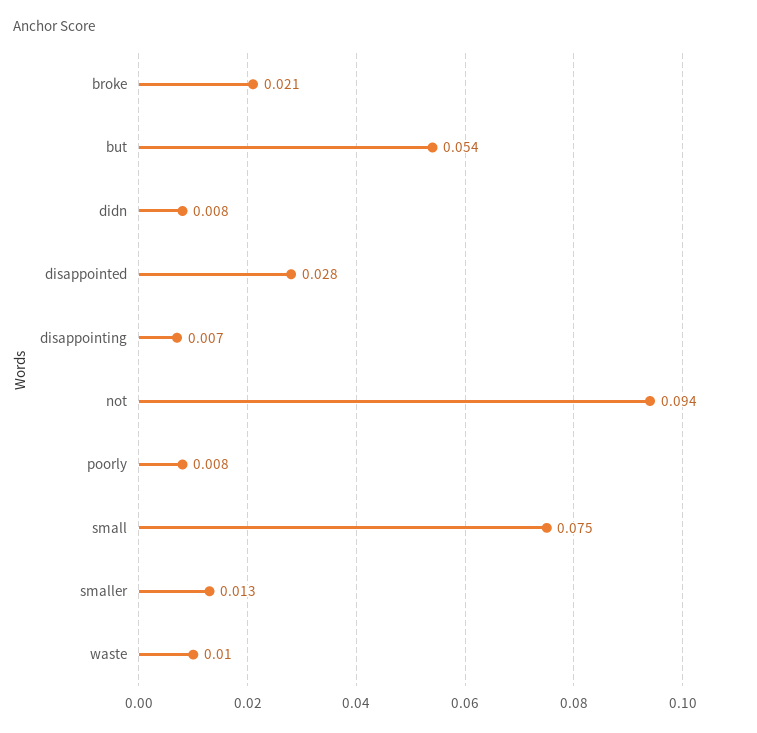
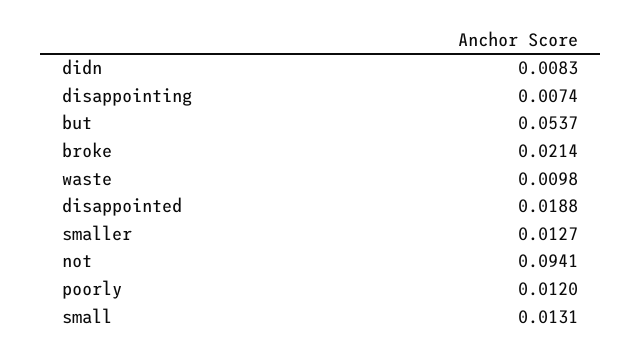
disappointed: 0.028 -> 0.0188
poorly: 0.008 -> 0.012
small: 0.075 -> 0.0131

